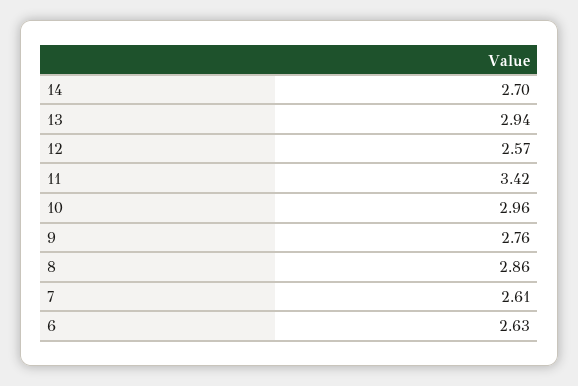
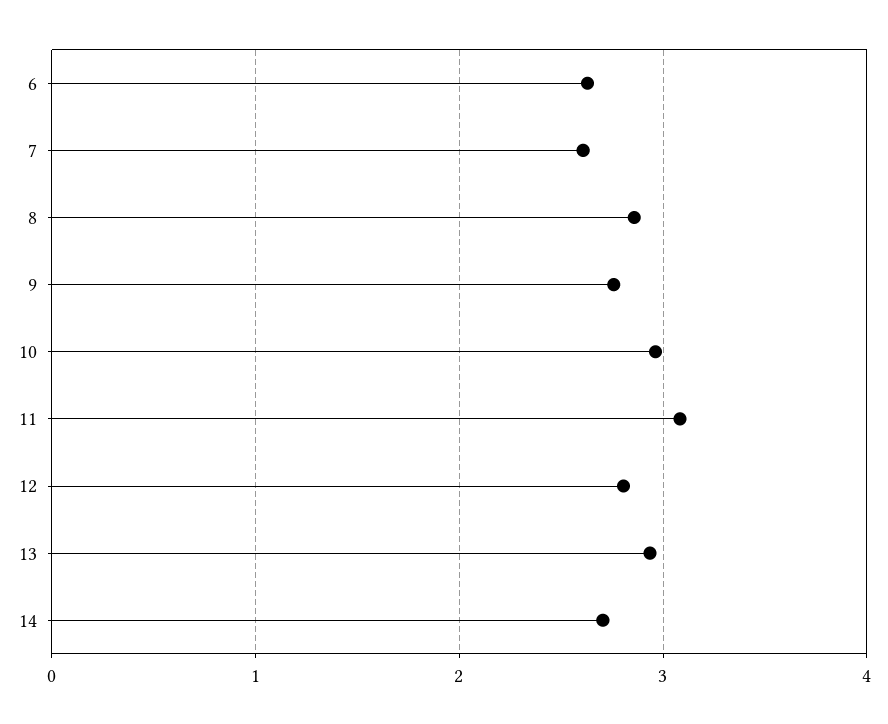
12: 2.57 -> 2.8
11: 3.42 -> 3.1

